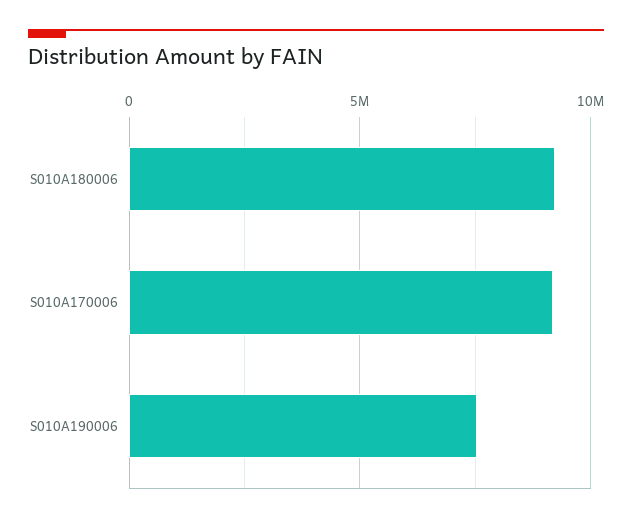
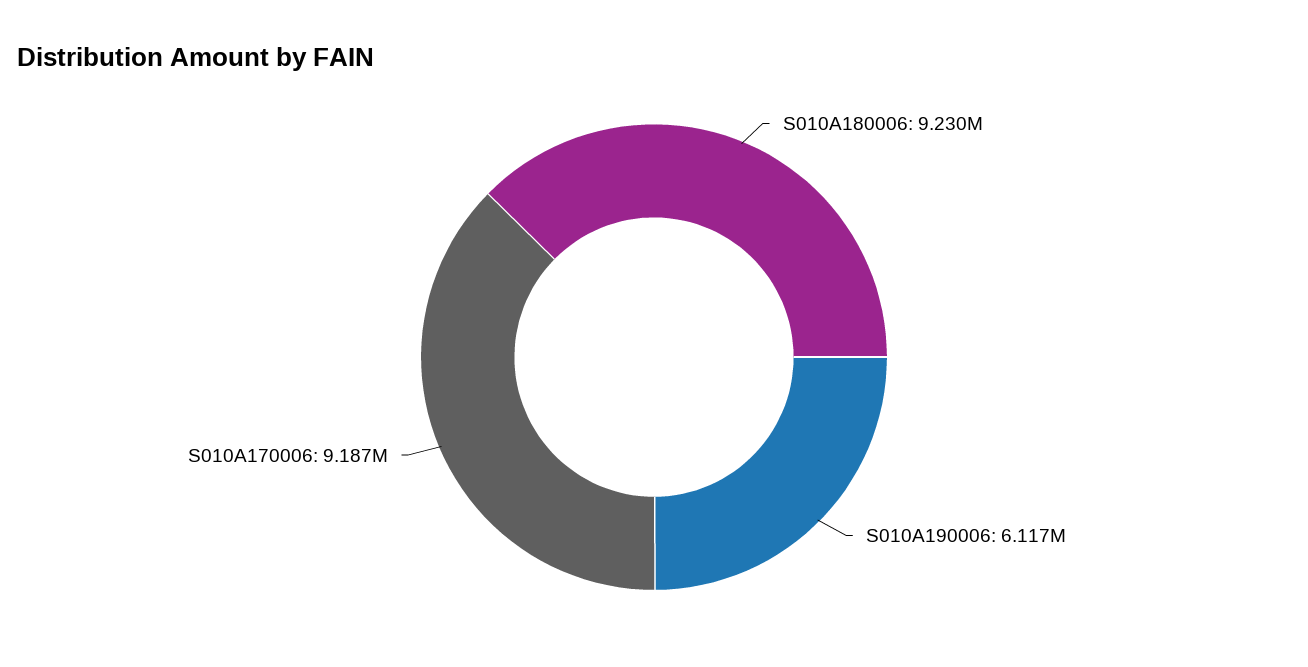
S010A190006: 7500000 -> 6117000

